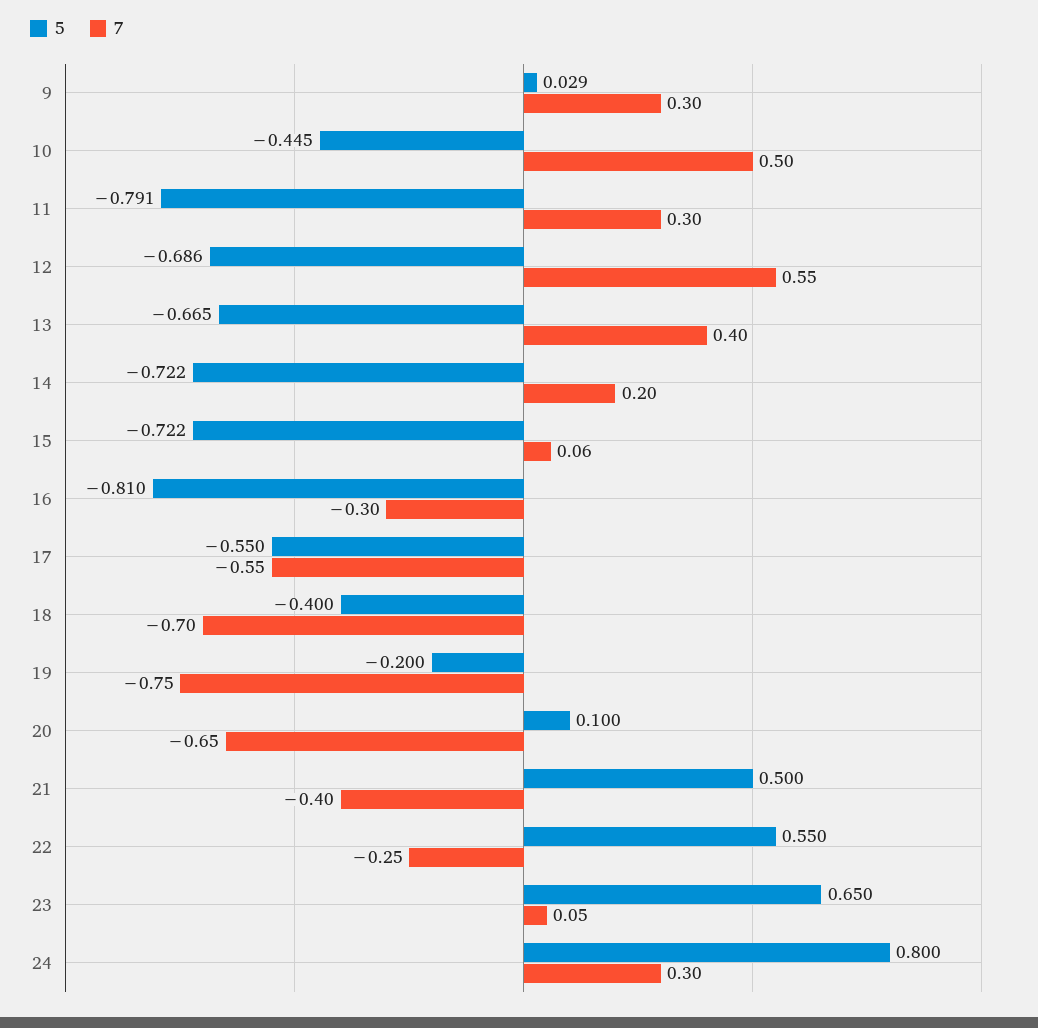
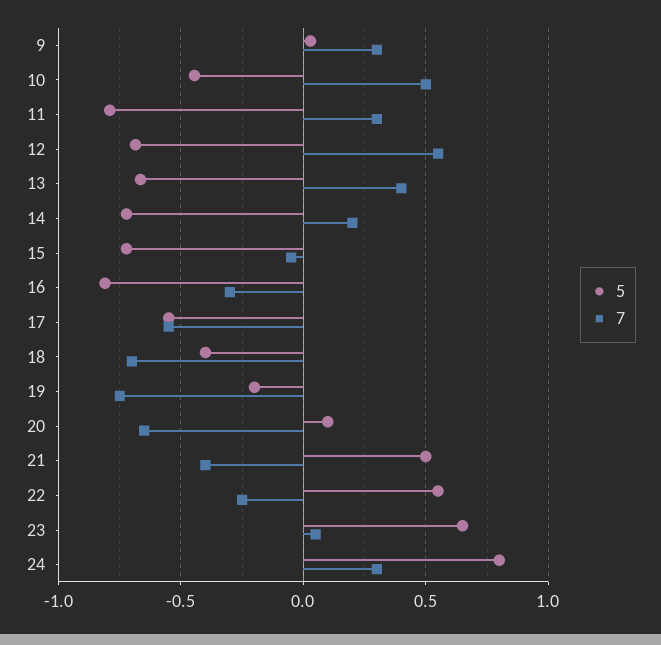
7, 15: 0.06 -> -0.05

